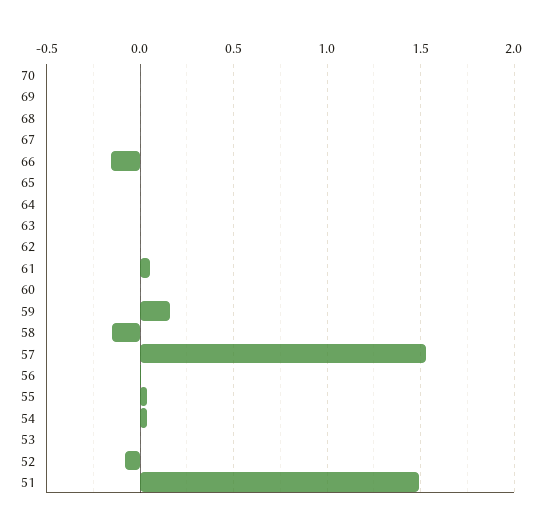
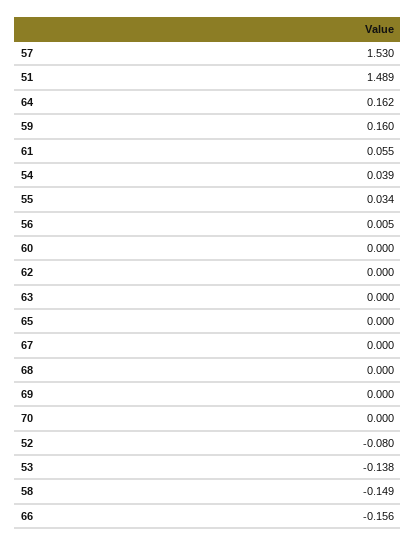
64: 0 -> 0.162
53: 0 -> -0.138

